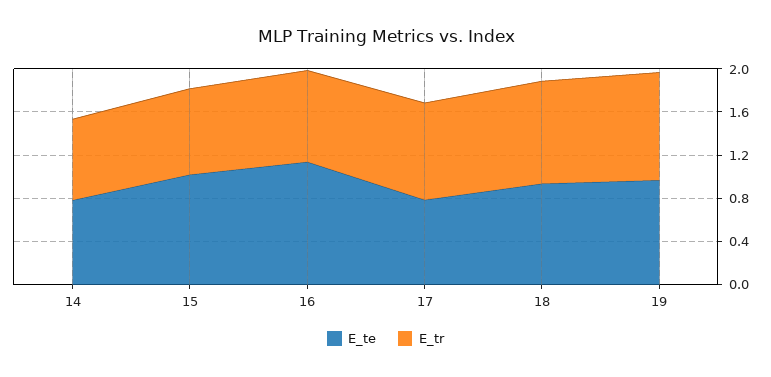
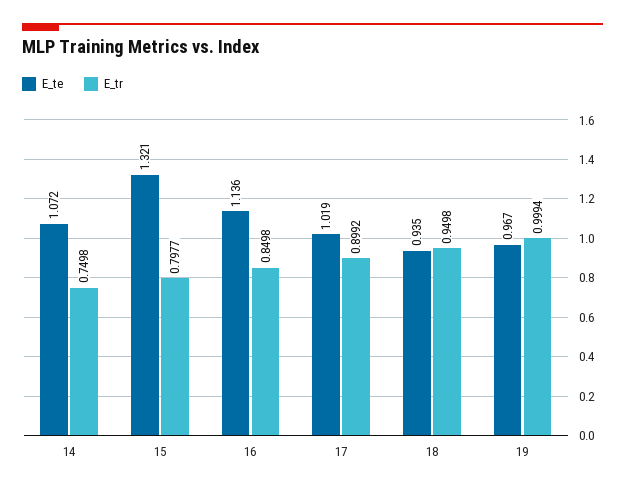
E_te, 14: 0.8 -> 1.072
E_te, 15: 1 -> 1.321
E_te, 17: 0.8 -> 1.019

